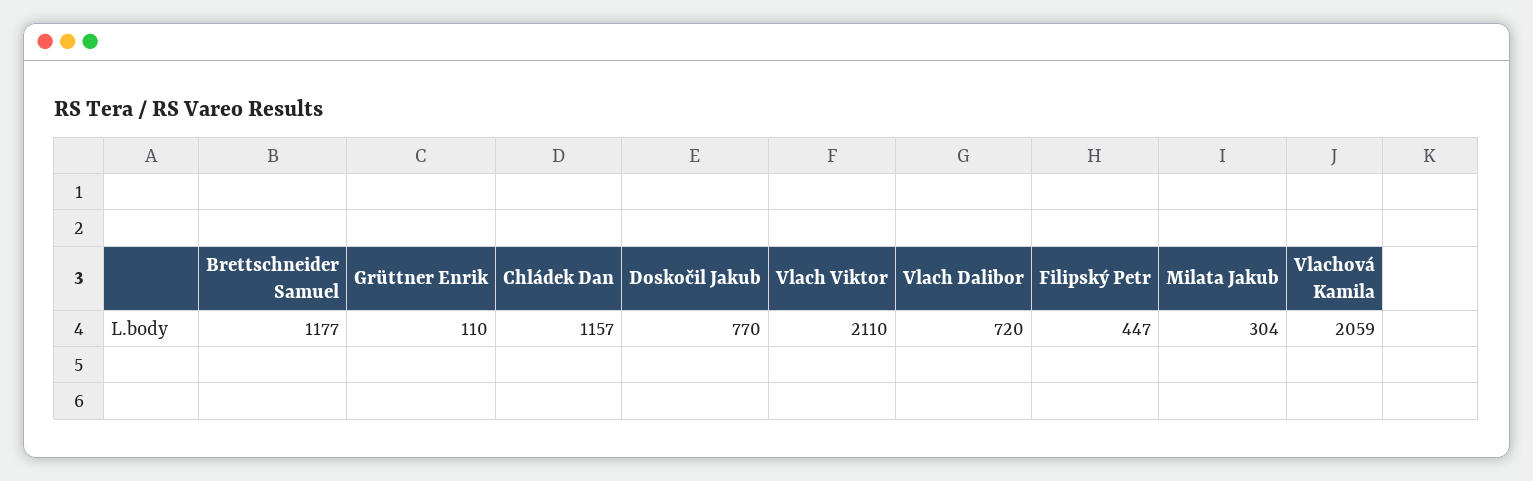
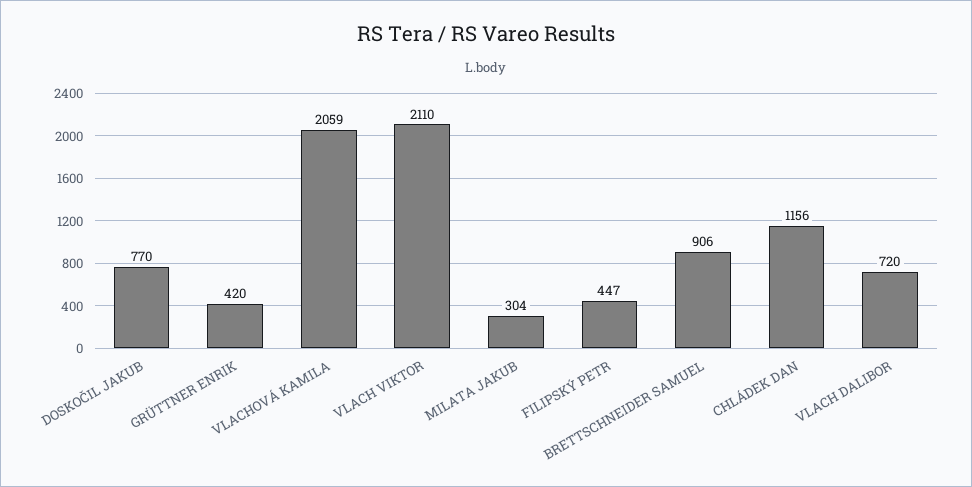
Brettschneider Samuel: 1177 -> 906
Grüttner Enrik: 110 -> 420
Chládek Dan: 1157 -> 1156

